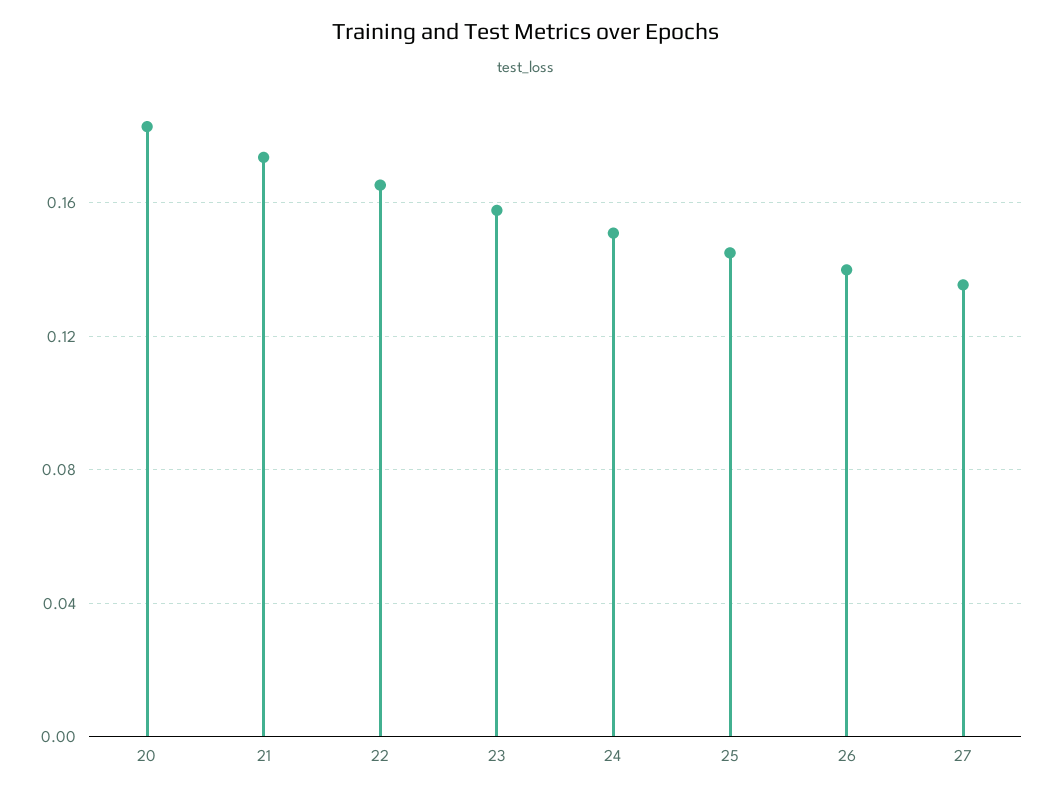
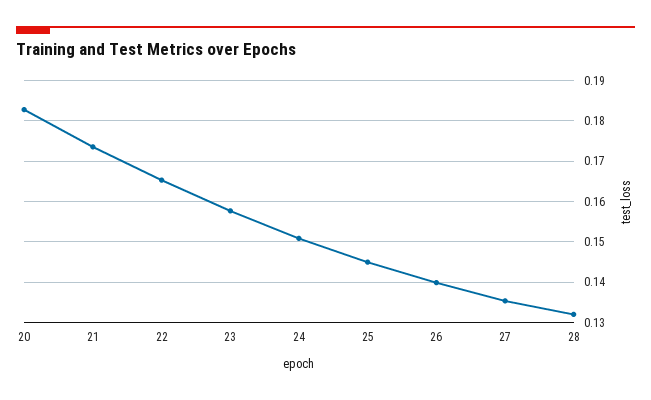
28: none -> 0.132

